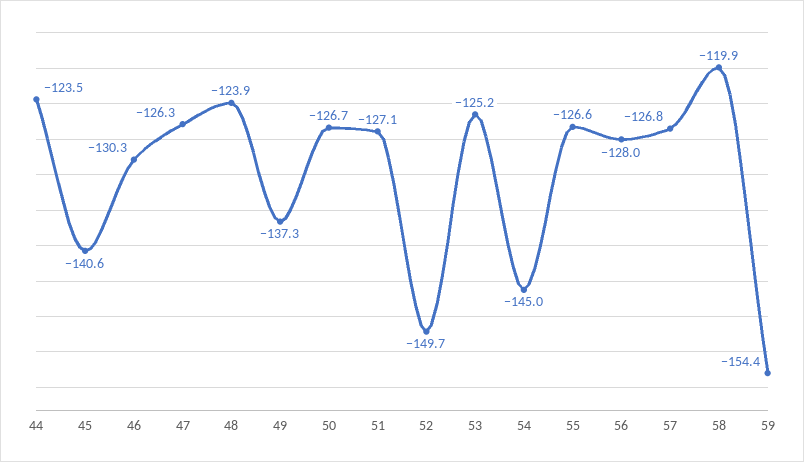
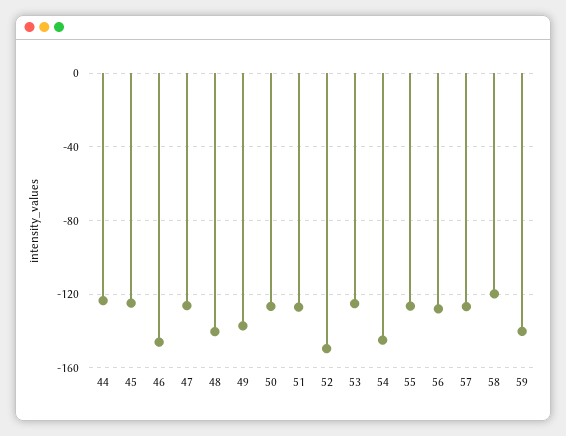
45: -140.6 -> -125
46: -130.3 -> -145
48: -123.9 -> -140
59: -154.4 -> -140

